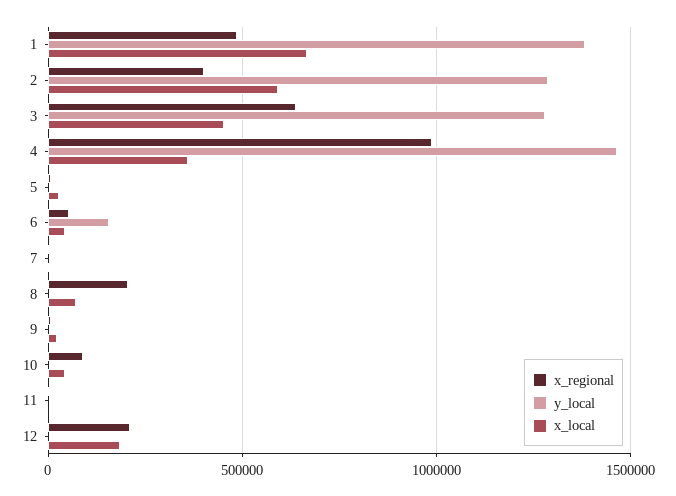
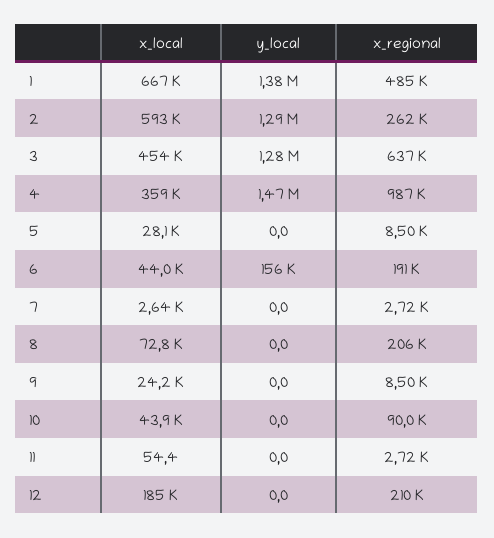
x_regional, 2: 400000 -> 262000
x_regional, 6: 50000 -> 191000

